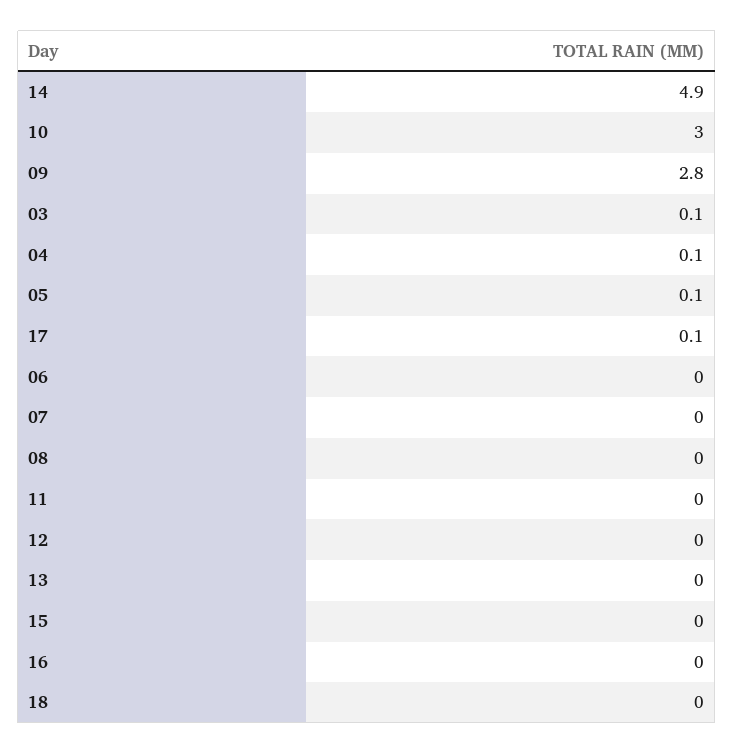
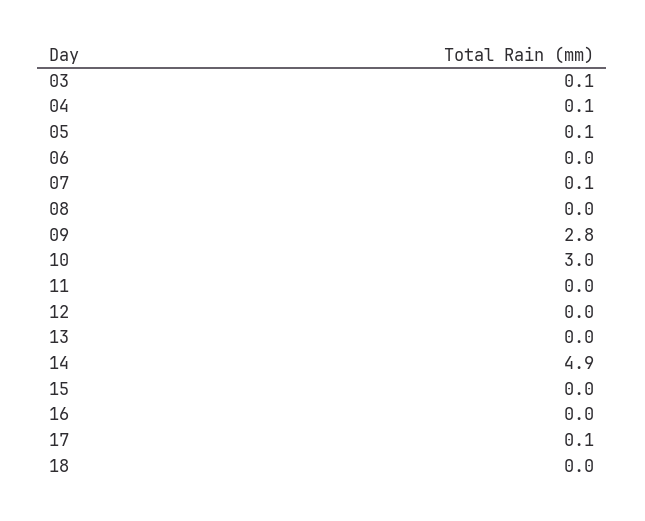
07: 0 -> 0.1

